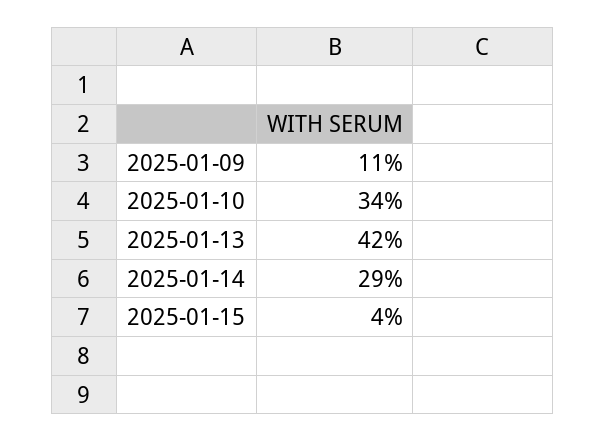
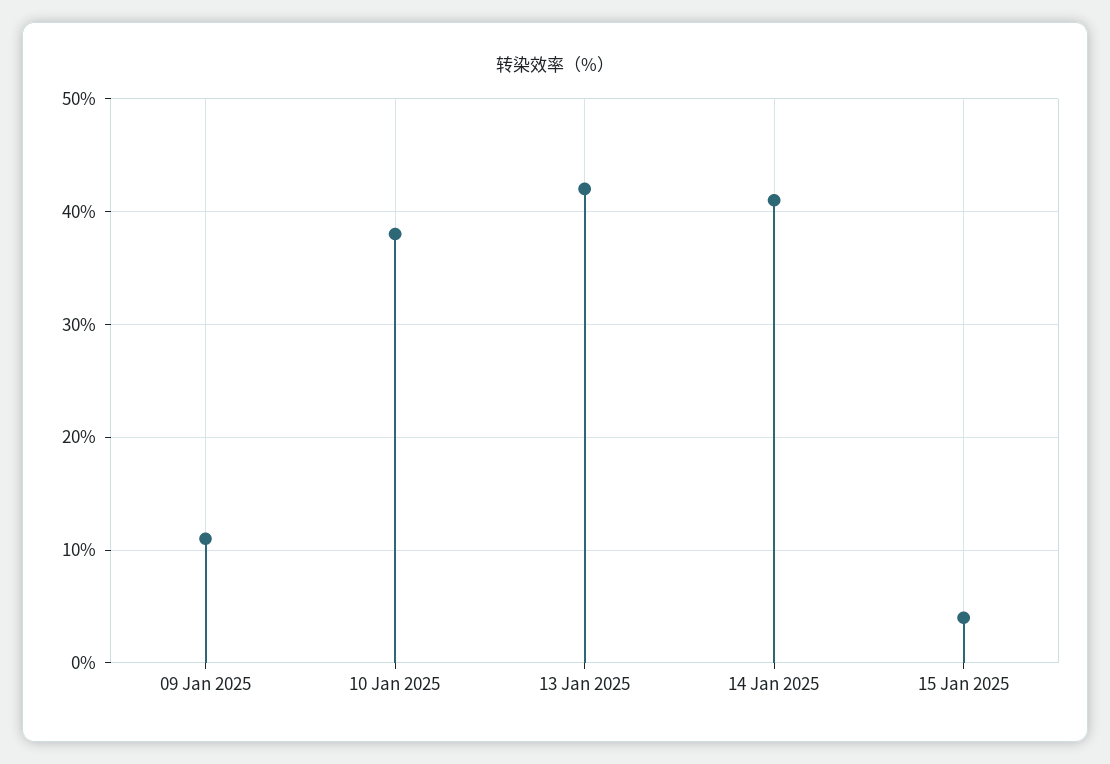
2025-01-10: 34 -> 38
2025-01-14: 29 -> 41

